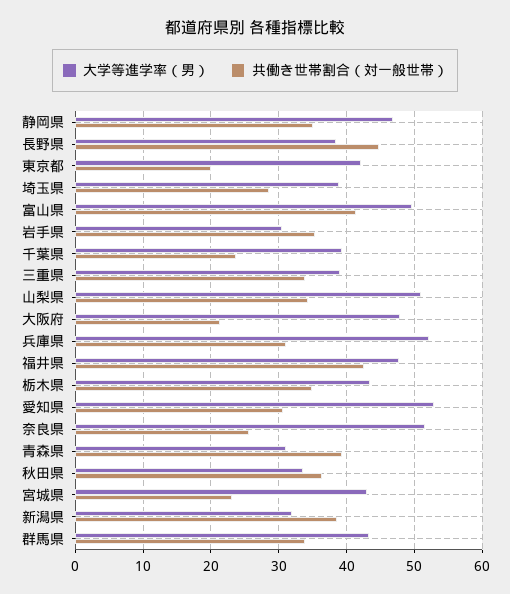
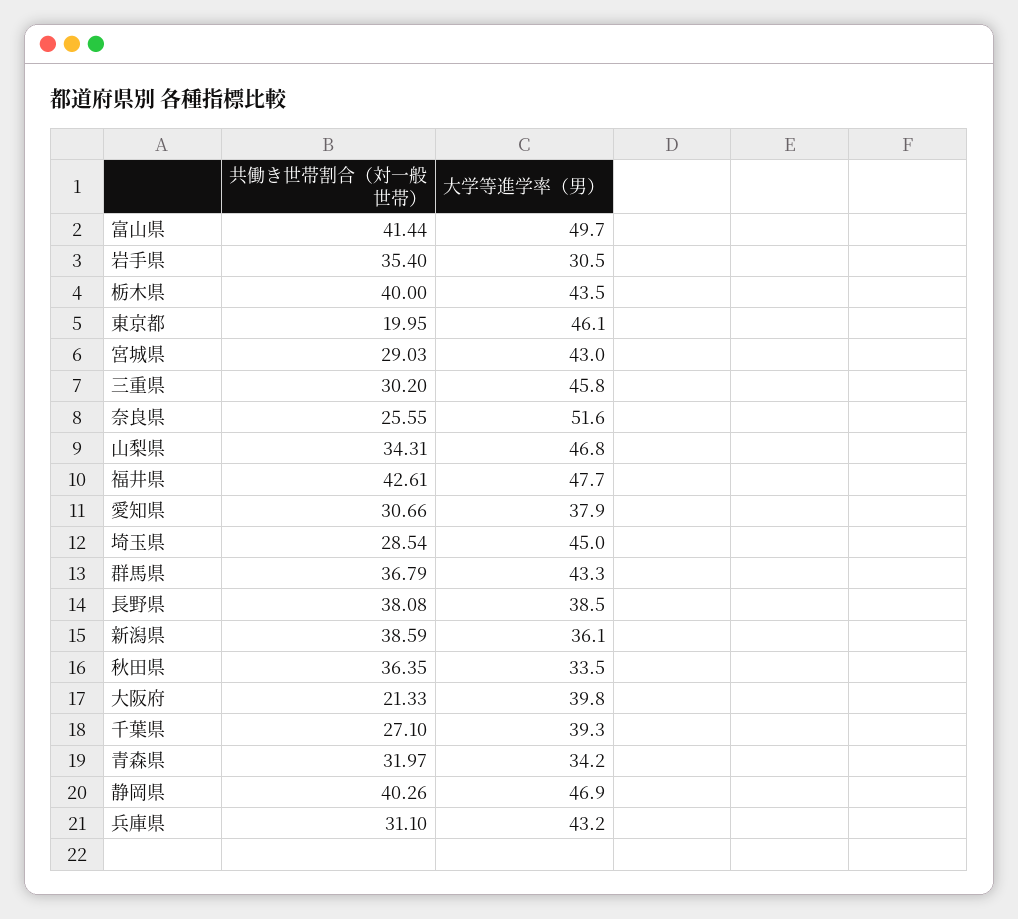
共働き世帯割合（対一般世帯）, 静岡県: 35 -> 40.26
共働き世帯割合（対一般世帯）, 長野県: 45 -> 38.08
大学等進学率（男）, 東京都: 42 -> 46.1
大学等進学率（男）, 埼玉県: 39 -> 45
共働き世帯割合（対一般世帯）, 千葉県: 24 -> 27.1
大学等進学率（男）, 三重県: 39 -> 45.8
共働き世帯割合（対一般世帯）, 三重県: 34 -> 30.2
大学等進学率（男）, 山梨県: 51 -> 46.8
大学等進学率（男）, 大阪府: 48 -> 39.8
大学等進学率（男）, 兵庫県: 52 -> 43.2
共働き世帯割合（対一般世帯）, 栃木県: 35 -> 40
大学等進学率（男）, 愛知県: 53 -> 37.9
大学等進学率（男）, 青森県: 31 -> 34.2
共働き世帯割合（対一般世帯）, 青森県: 39 -> 31.97
共働き世帯割合（対一般世帯）, 宮城県: 23 -> 29.03
大学等進学率（男）, 新潟県: 32 -> 36.1
共働き世帯割合（対一般世帯）, 群馬県: 34 -> 36.79

